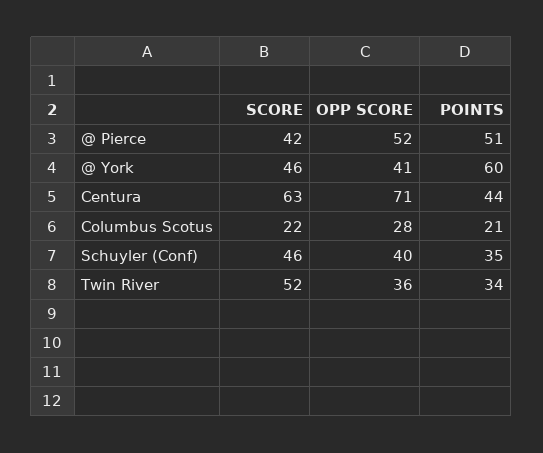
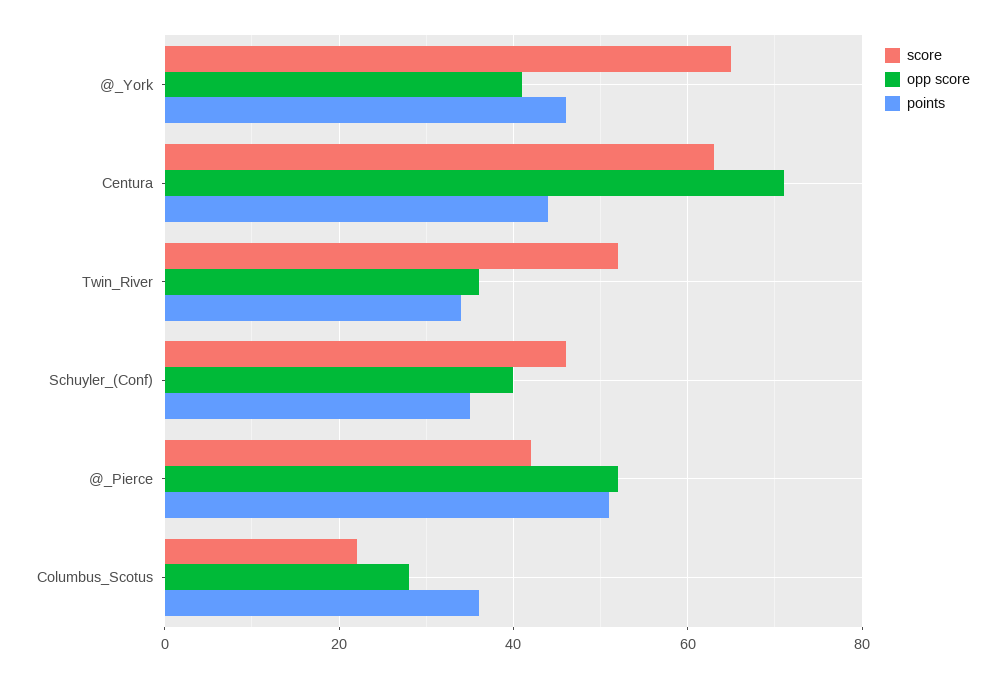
SCORE, @ York: 46 -> 65
POINTS, @ York: 60 -> 45
POINTS, Columbus Scotus: 21 -> 35

